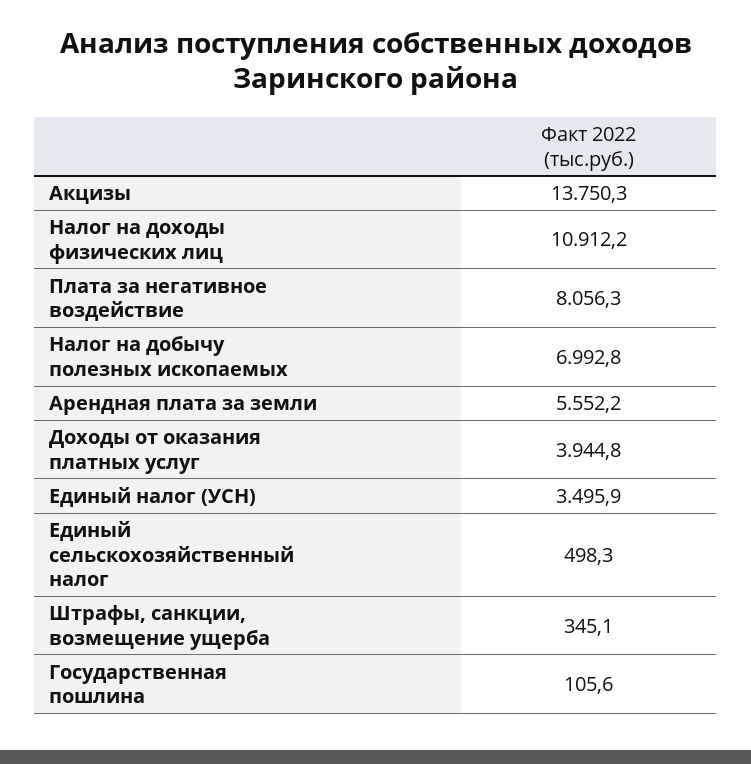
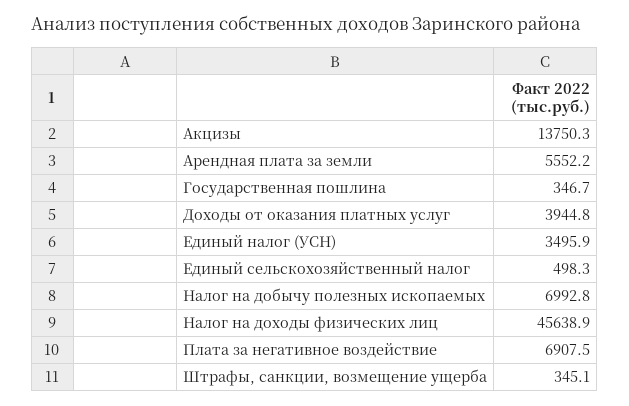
Налог на доходы физических лиц: 10912.2 -> 45638.9
Плата за негативное воздействие: 8056.3 -> 6907.5
Государственная пошлина: 105.6 -> 346.7

